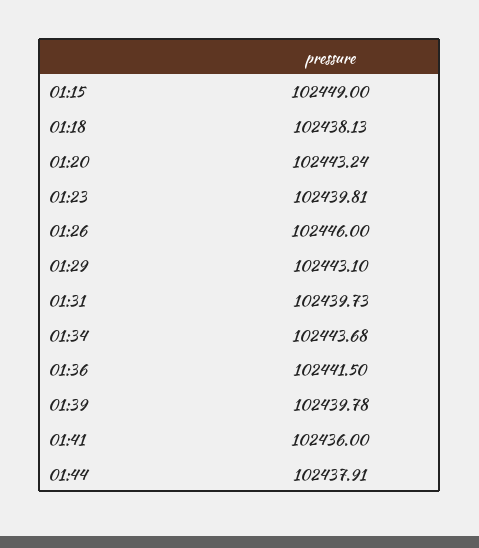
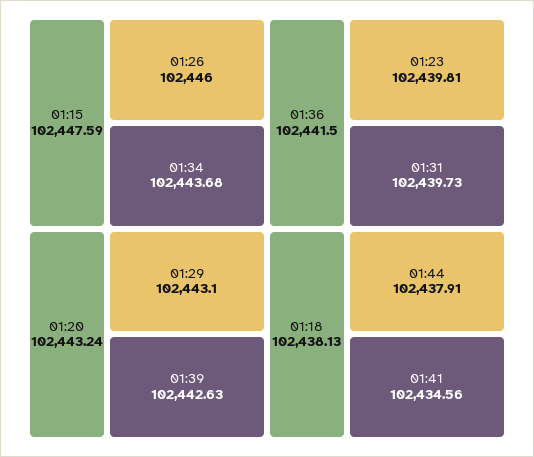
01:15: 102449 -> 102447.59
01:39: 102439.78 -> 102442.63
01:41: 102436 -> 102434.56

